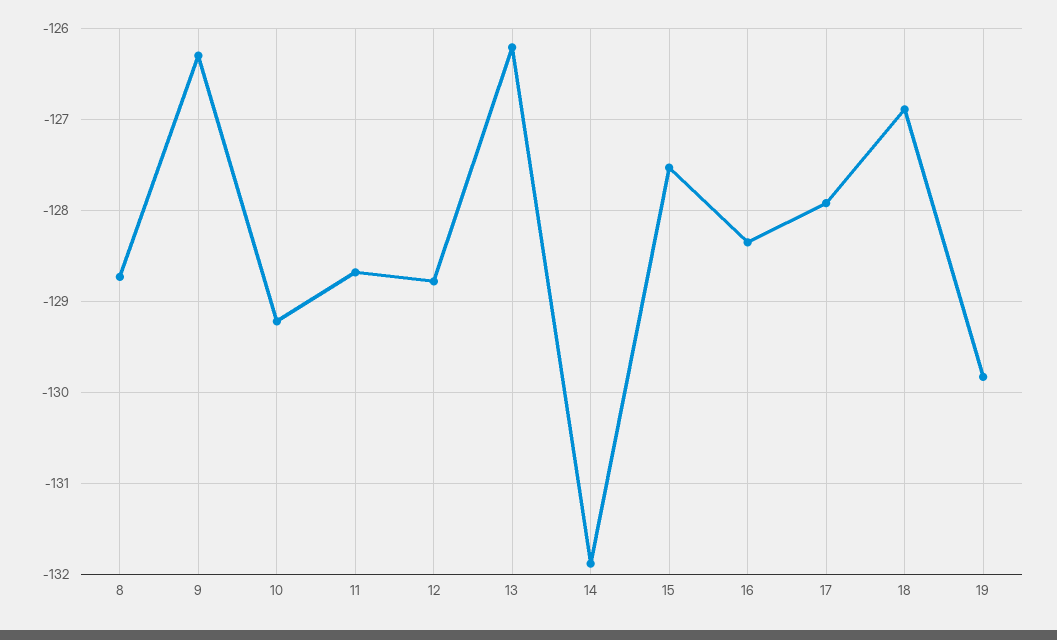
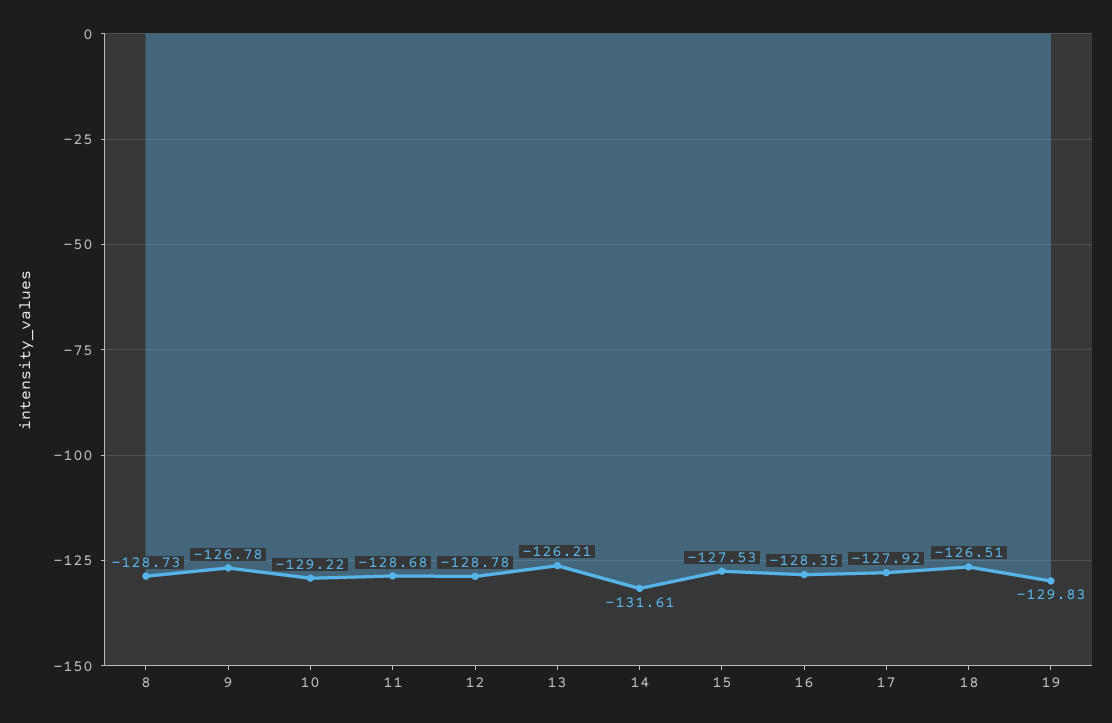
9: -126.3 -> -126.78
14: -131.9 -> -131.61
18: -126.9 -> -126.51

